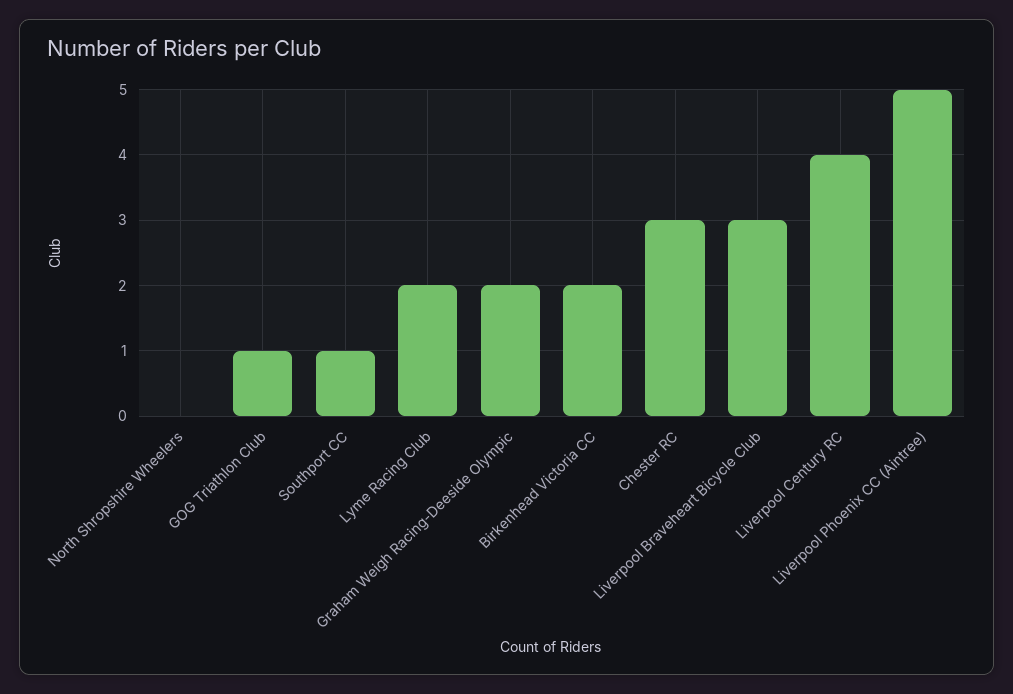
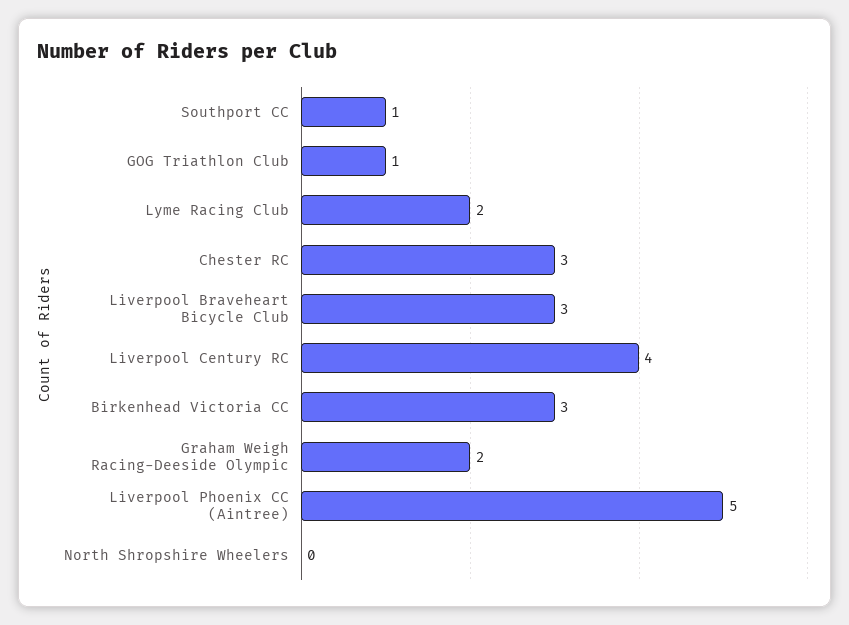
Birkenhead Victoria CC: 2 -> 3

